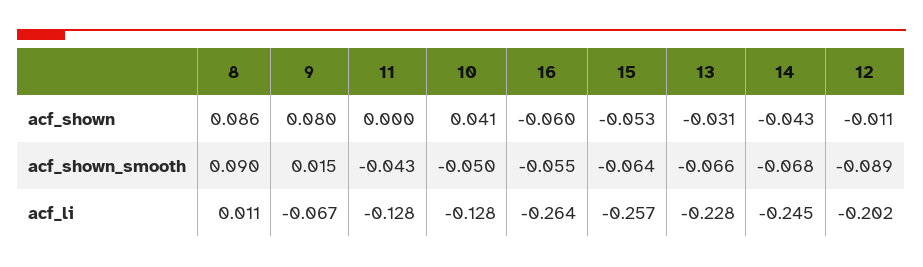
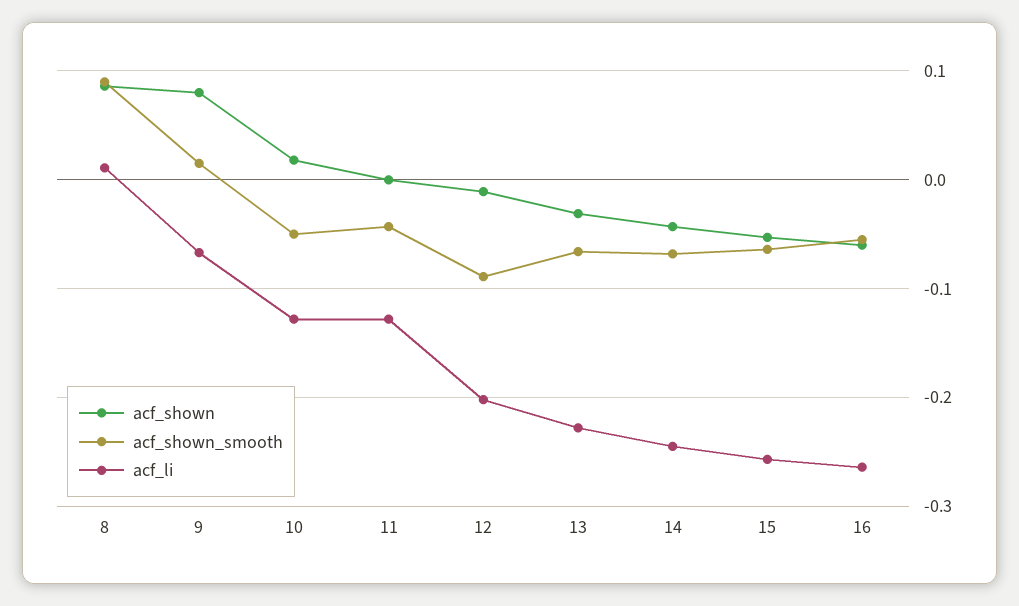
acf_shown, 10: 0.041 -> 0.02

